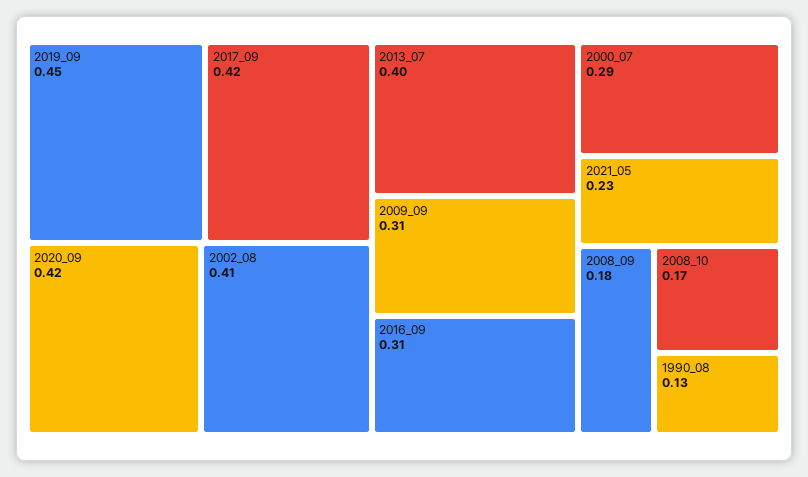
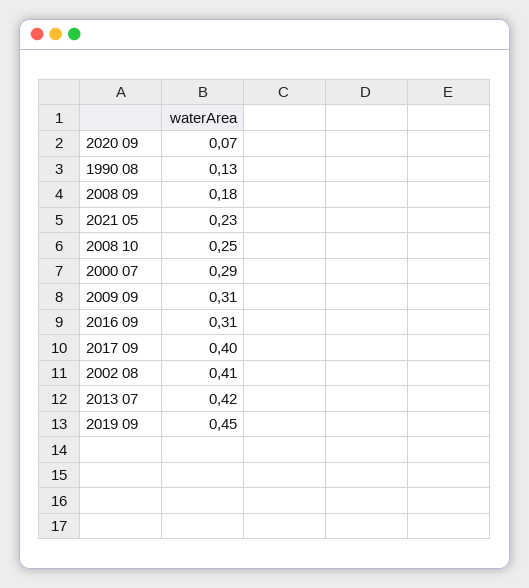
2017_09: 0.42 -> 0.4
2020_09: 0.42 -> 0.07
2013_07: 0.4 -> 0.42
2008_10: 0.17 -> 0.25

